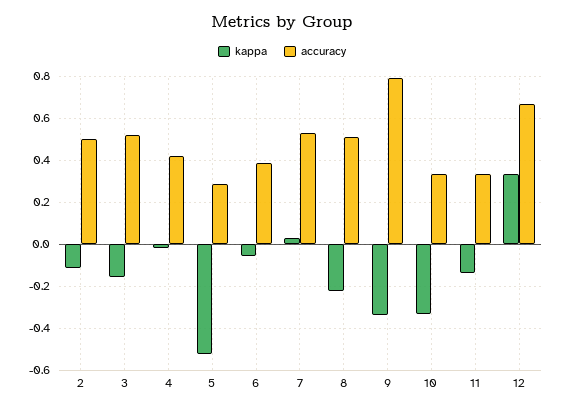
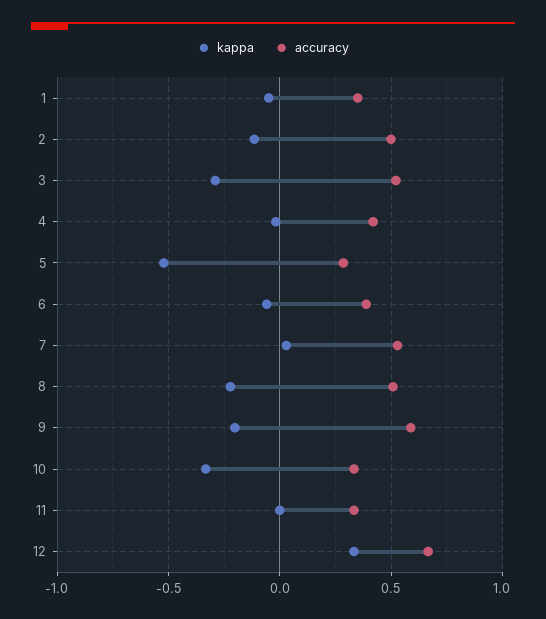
kappa, 3: -0.15 -> -0.3
kappa, 9: -0.35 -> -0.2
accuracy, 9: 0.8 -> 0.6
kappa, 11: -0.15 -> 0
kappa, 1: none -> -0.05
accuracy, 1: none -> 0.35

